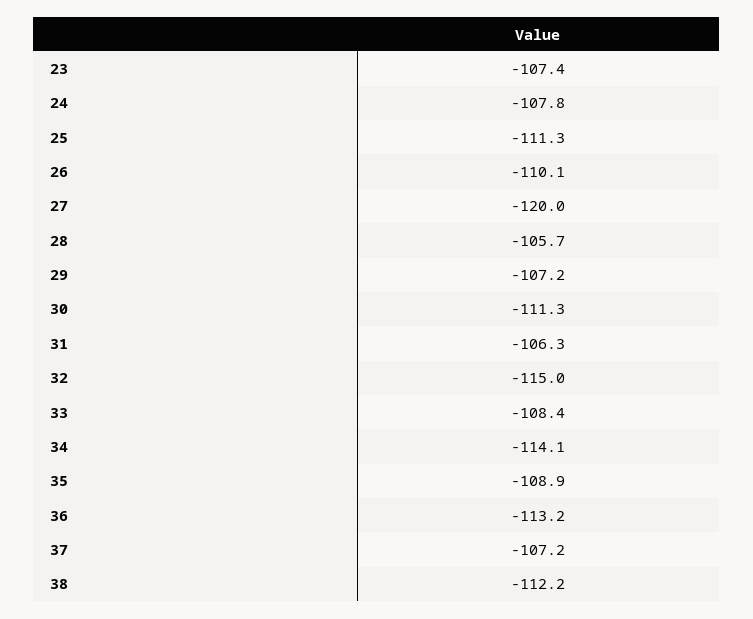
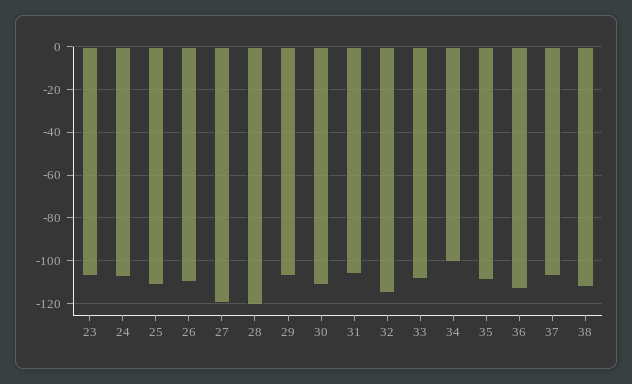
28: -105.7 -> -120
34: -114.1 -> -100

